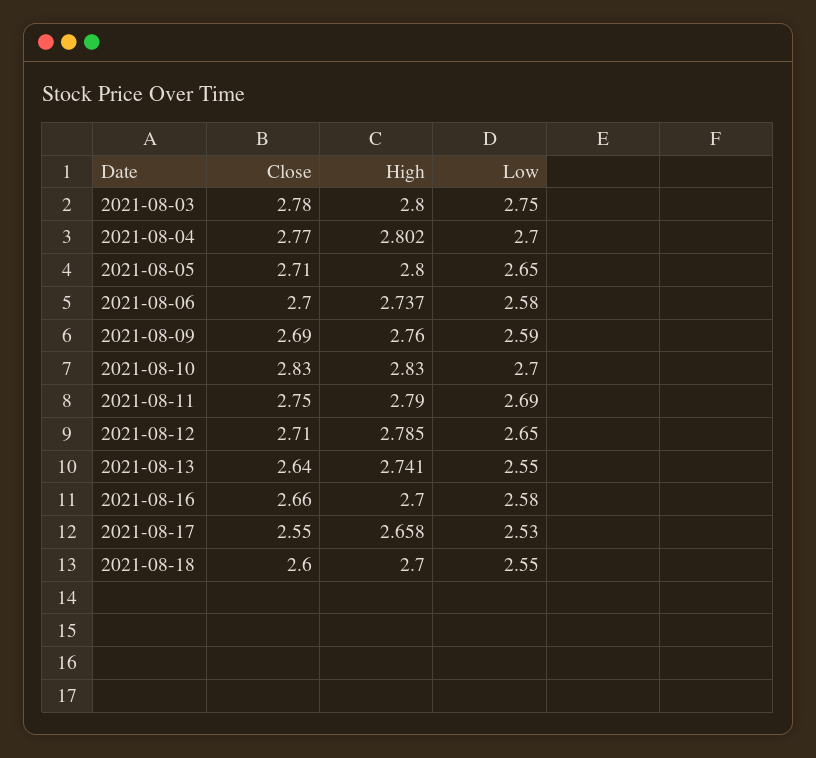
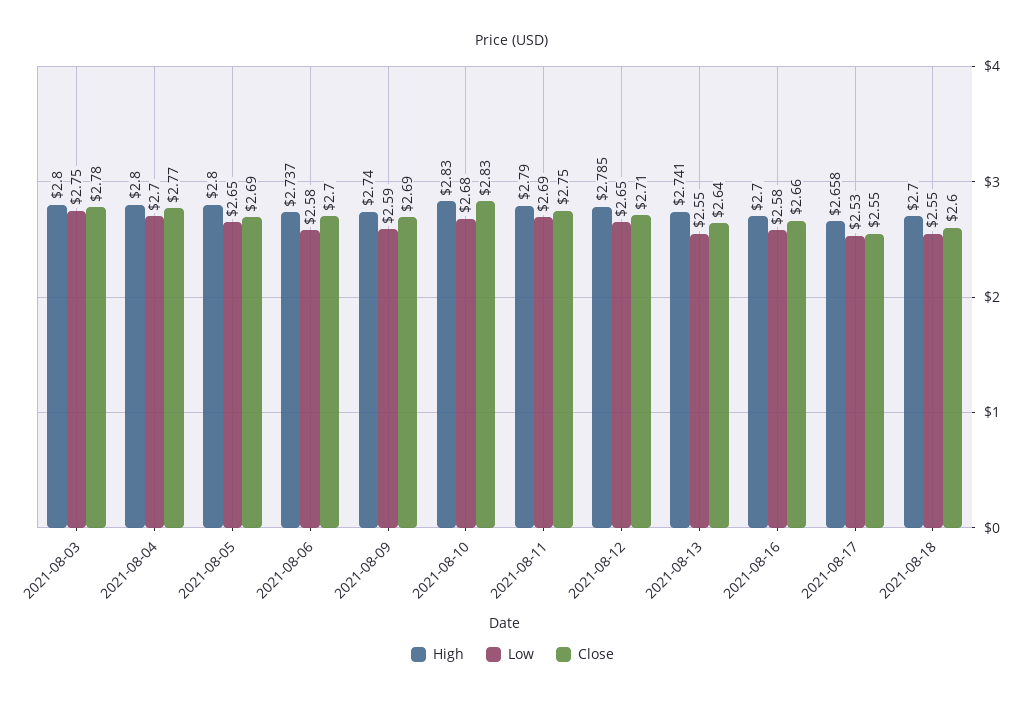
High, 2021-08-04: 2.802 -> 2.8
Close, 2021-08-05: 2.71 -> 2.69
High, 2021-08-09: 2.76 -> 2.74
Low, 2021-08-10: 2.7 -> 2.68

